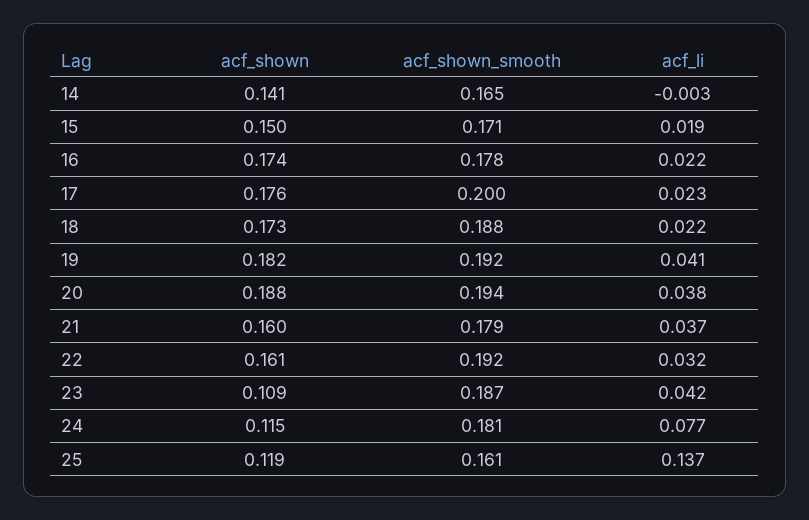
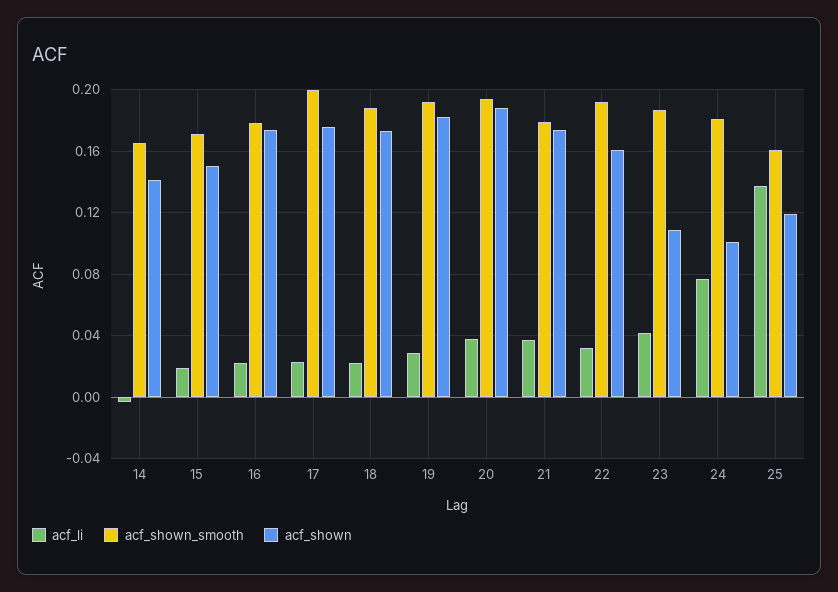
acf_li, 19: 0.041 -> 0.03
acf_shown, 21: 0.16 -> 0.175
acf_shown, 24: 0.115 -> 0.1

